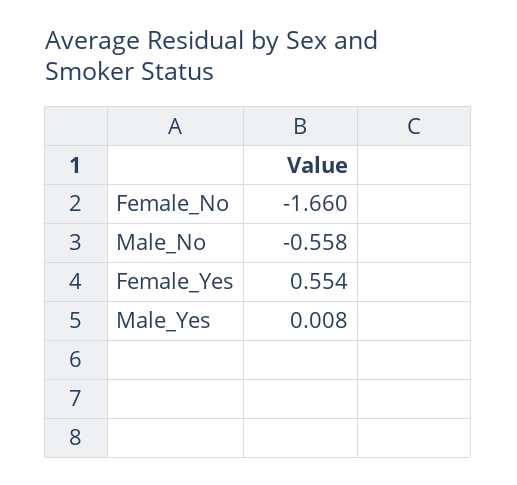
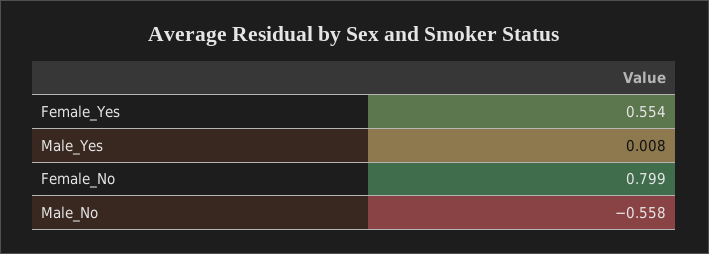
Female_No: -1.66 -> 0.799

